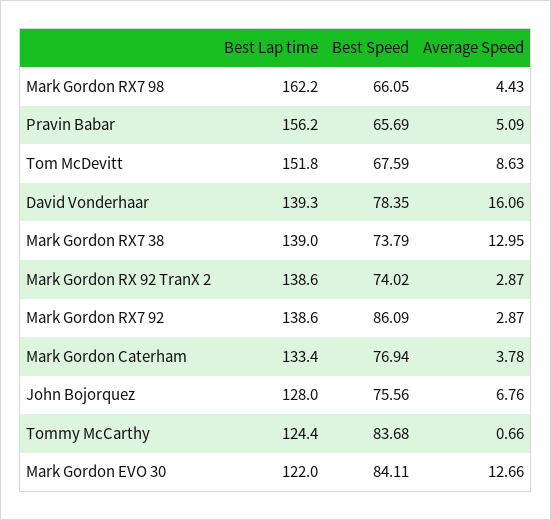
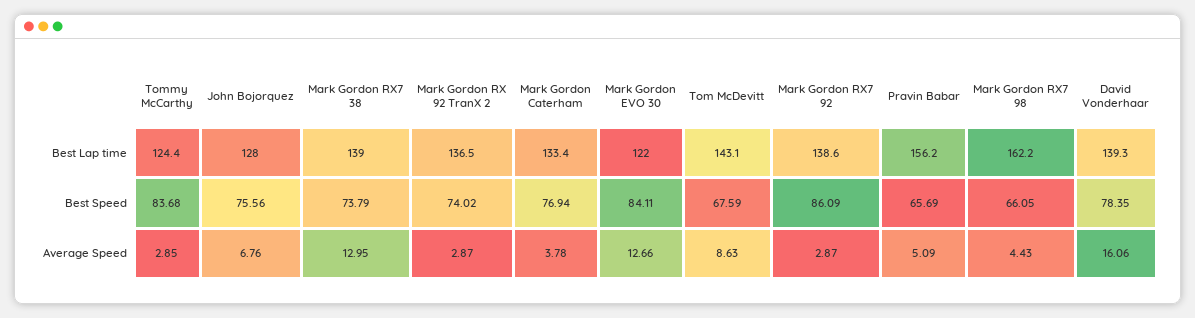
Best Lap time, Tom McDevitt: 151.8 -> 143.1
Best Lap time, Mark Gordon RX 92 TranX 2: 138.6 -> 136.5
Average Speed, Tommy McCarthy: 0.66 -> 2.85

